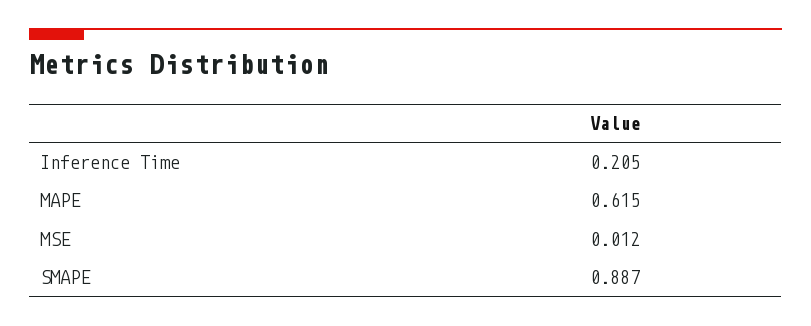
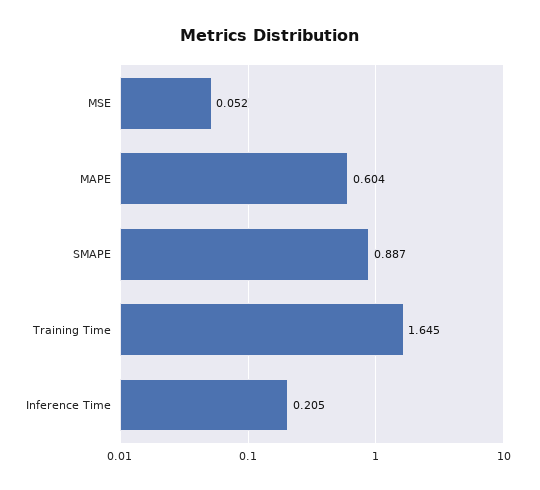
MAPE: 0.615 -> 0.604
MSE: 0.012 -> 0.052
Training Time: none -> 1.645

